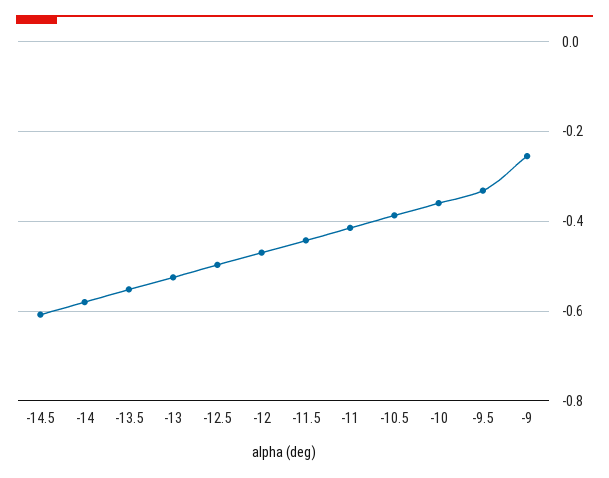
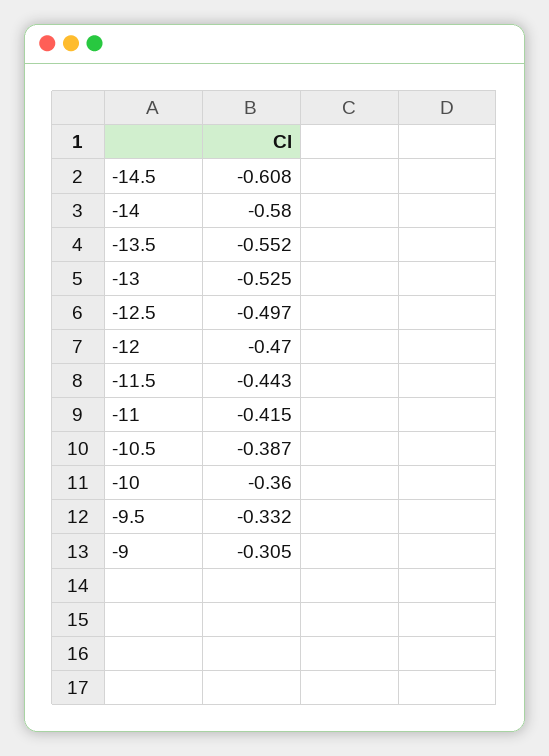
-9: -0.26 -> -0.305

